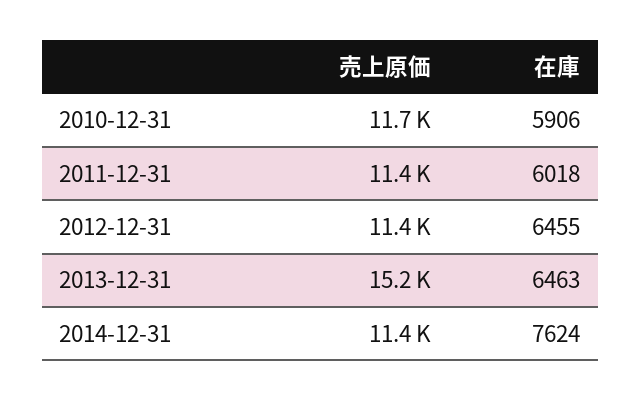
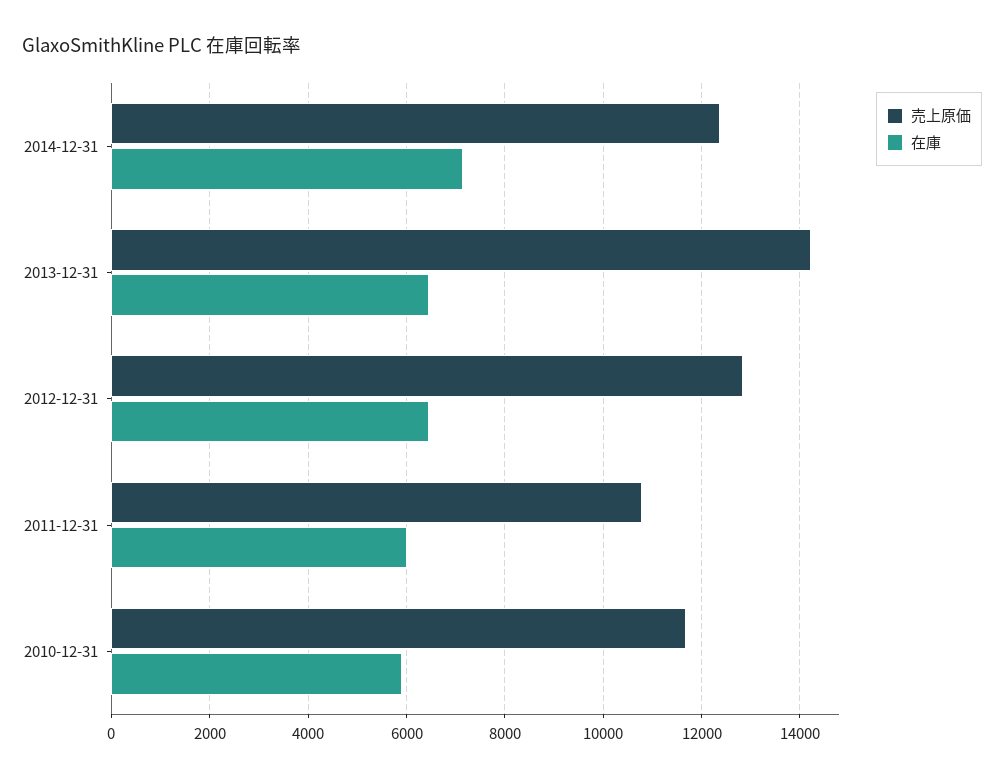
売上原価, 2011-12-31: 11400 -> 10800
売上原価, 2012-12-31: 11400 -> 12800
売上原価, 2013-12-31: 15200 -> 14200
売上原価, 2014-12-31: 11400 -> 12400
在庫, 2014-12-31: 7624 -> 7200

